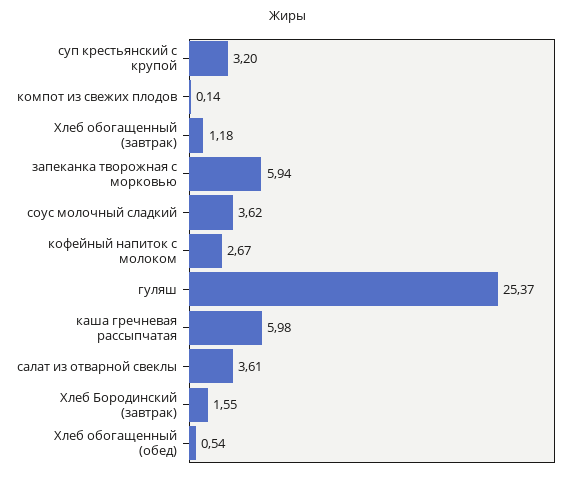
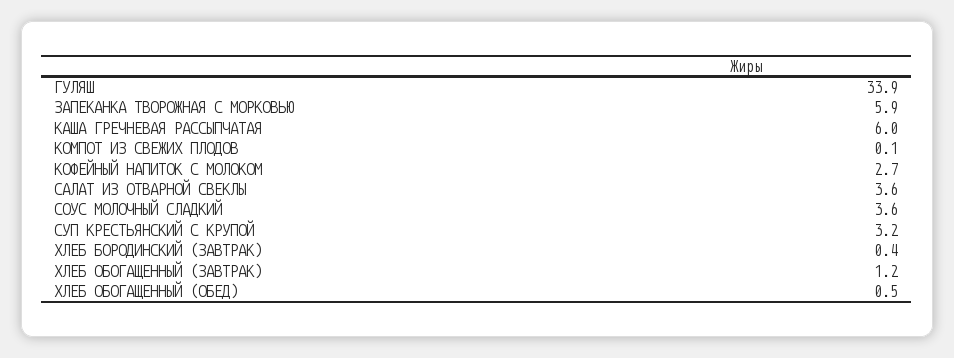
гуляш: 25.37 -> 33.9
Хлеб Бородинский (завтрак): 1.55 -> 0.4

